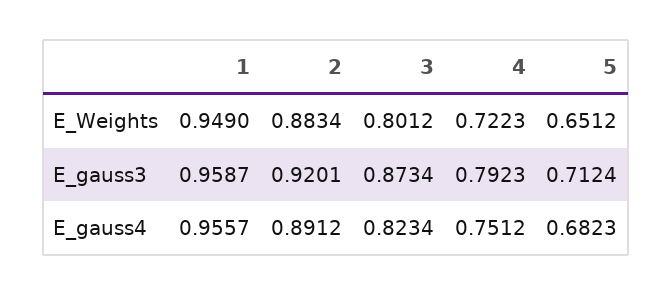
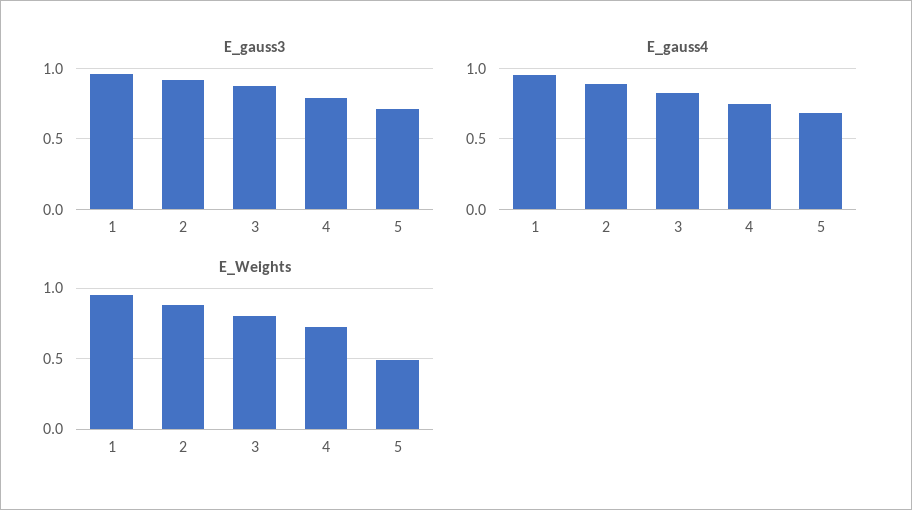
E_Weights, 5: 0.6512 -> 0.5

